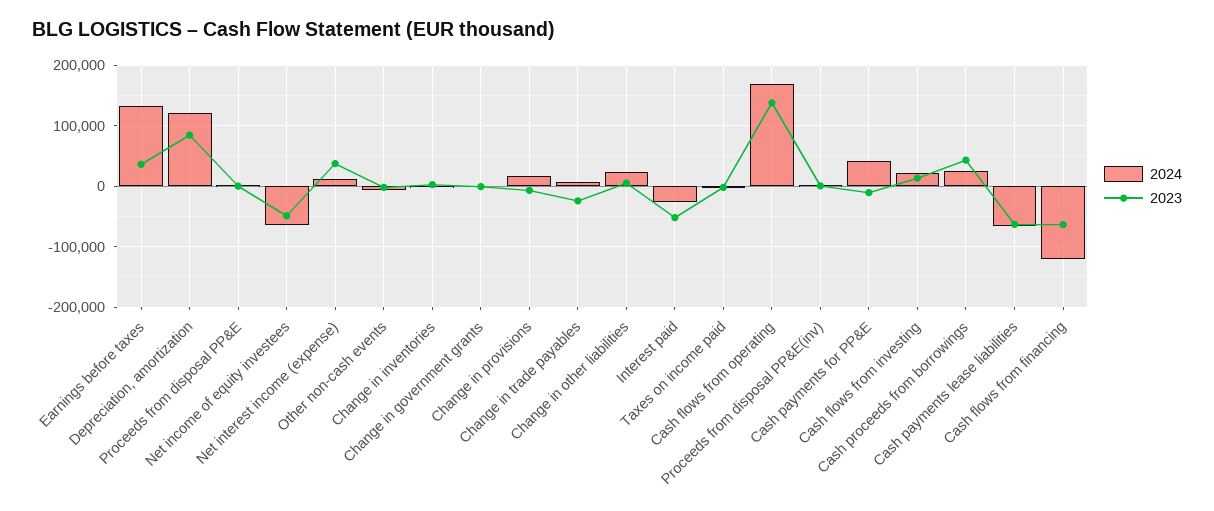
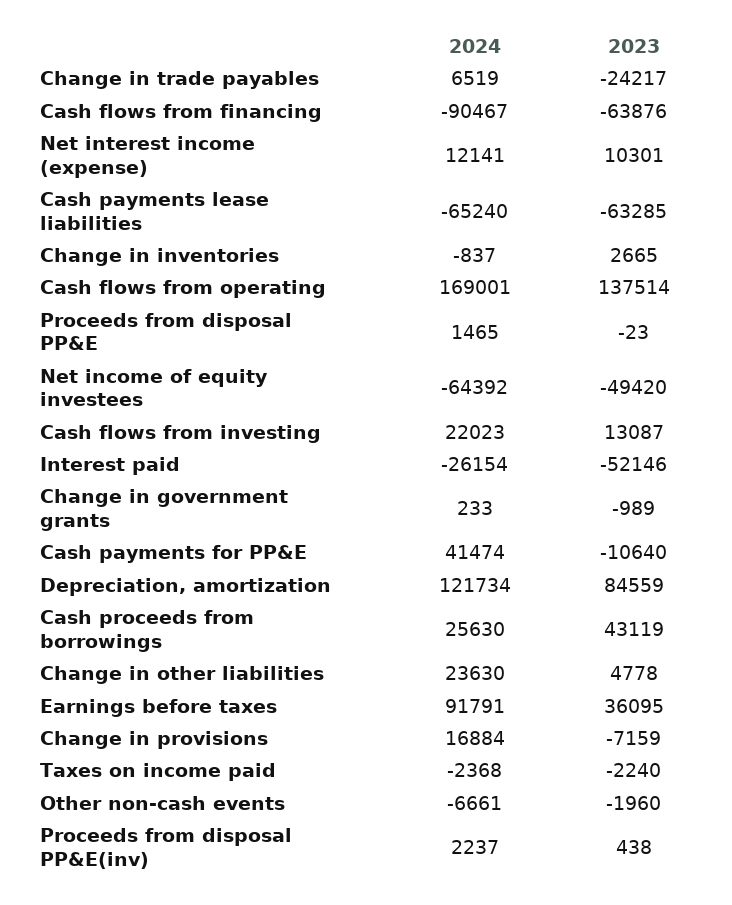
2024, Earnings before taxes: 130000 -> 91791
2023, Net interest income (expense): 40000 -> 10301
2024, Cash flows from financing: -120000 -> -90467

